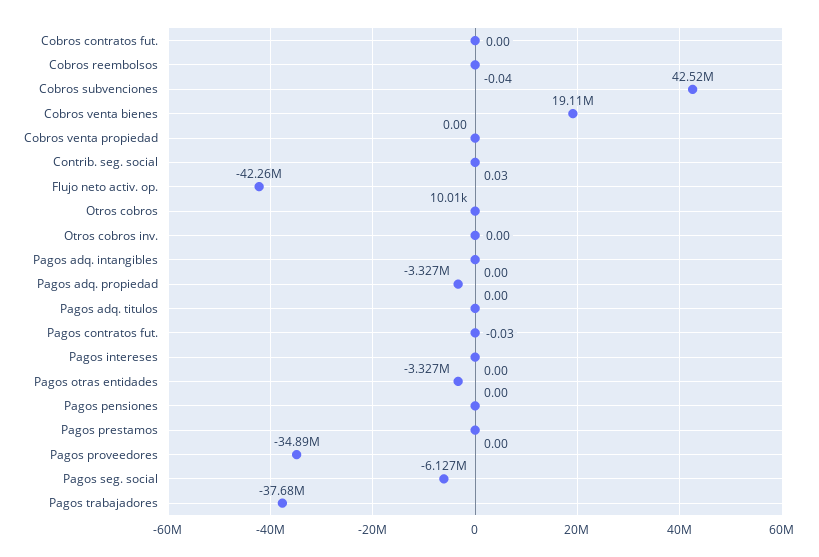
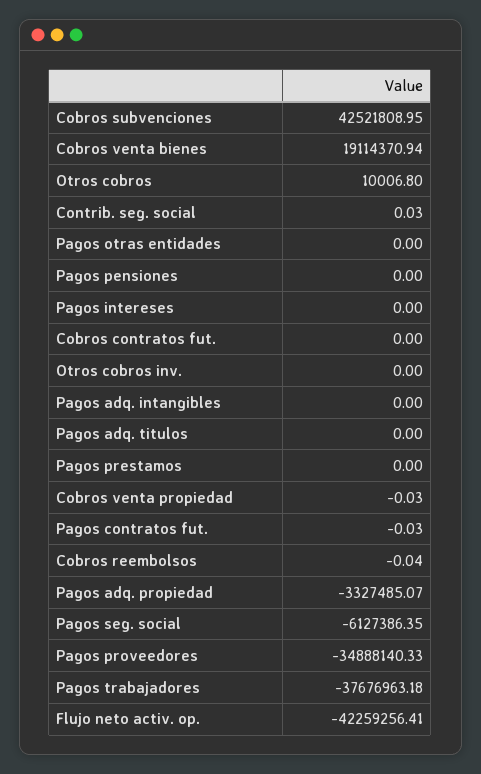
Cobros venta propiedad: 0 -> -0.03
Pagos otras entidades: -3327000 -> 0

